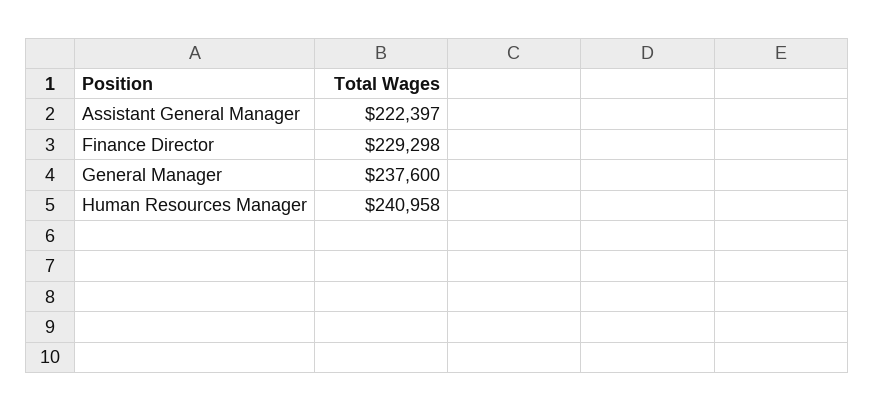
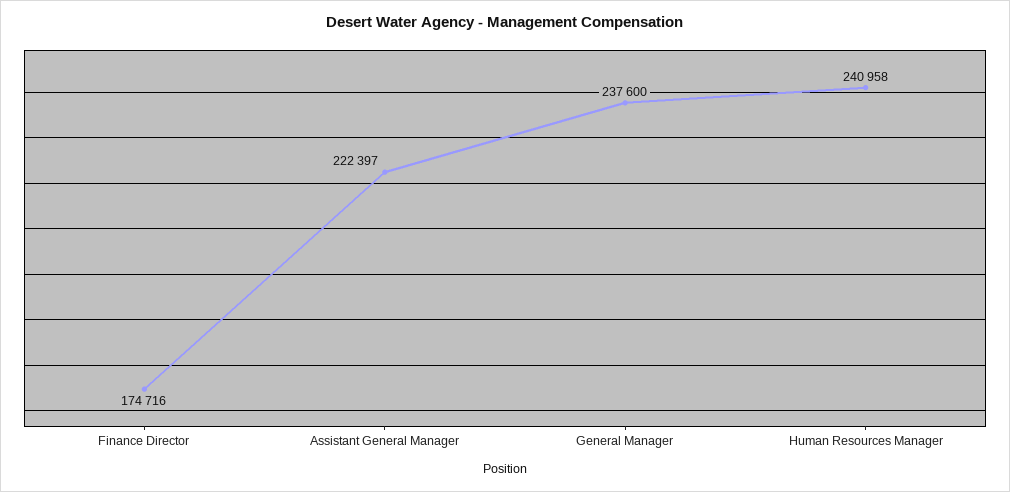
Finance Director: 229298 -> 174716

